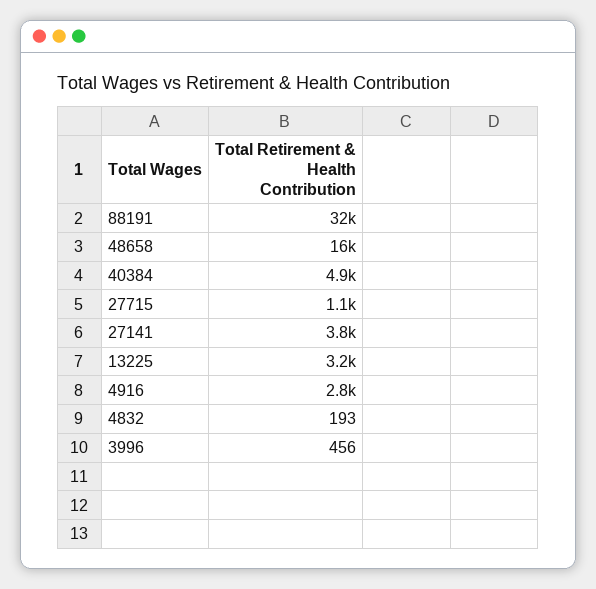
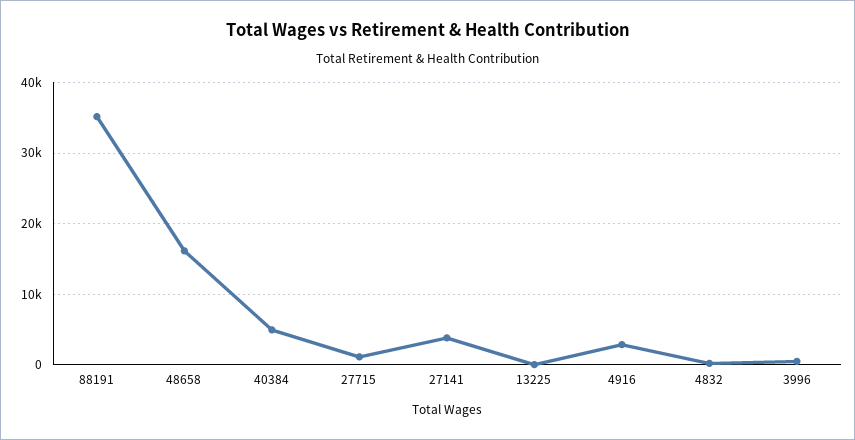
88191: 32000 -> 35000
13225: 3200 -> 0

